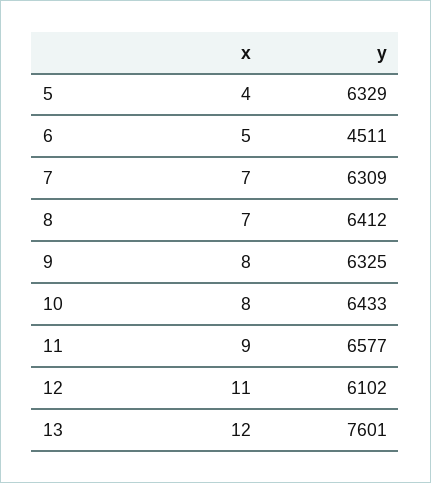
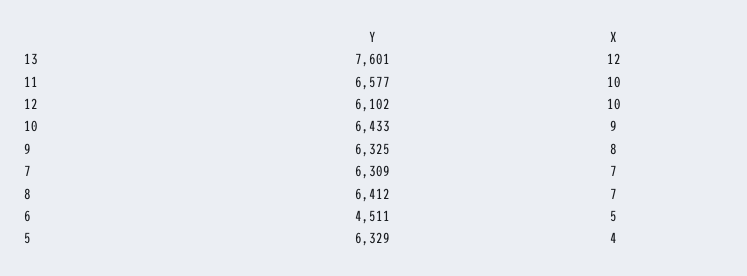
x, 10: 8 -> 9
x, 11: 9 -> 10
x, 12: 11 -> 10

